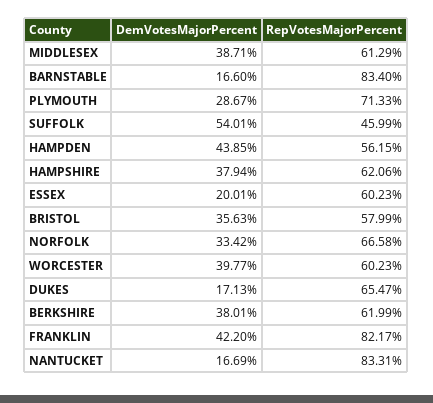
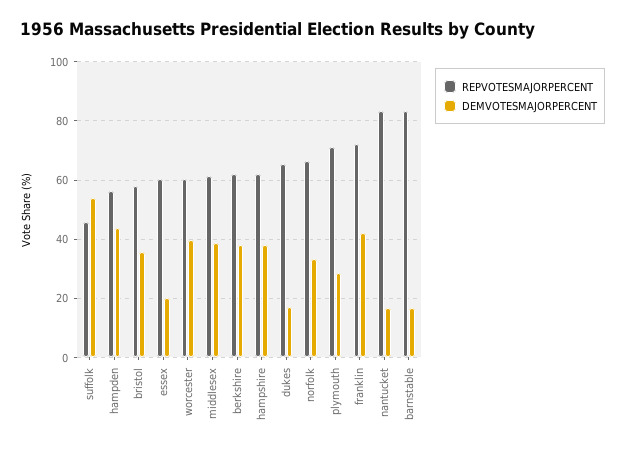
RepVotesMajorPercent, FRANKLIN: 82.17 -> 72.5

